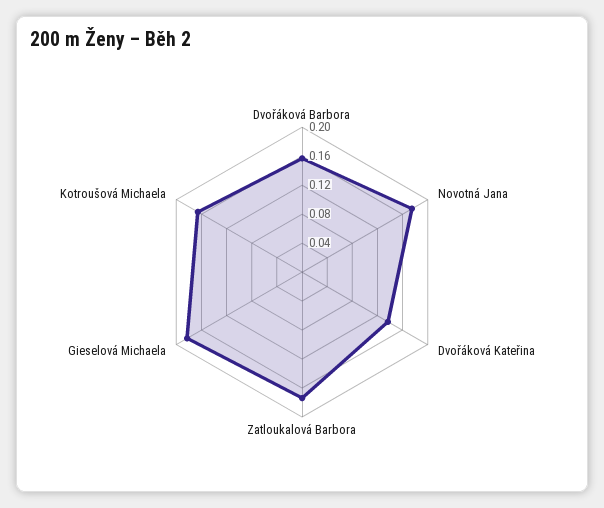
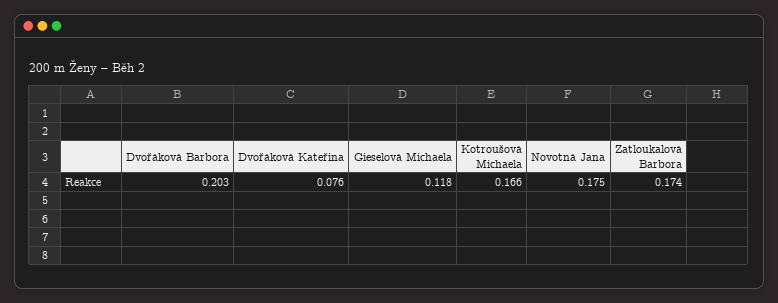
Dvořáková Barbora: 0.16 -> 0.203
Dvořáková Kateřina: 0.14 -> 0.076
Gieselová Michaela: 0.18 -> 0.118

